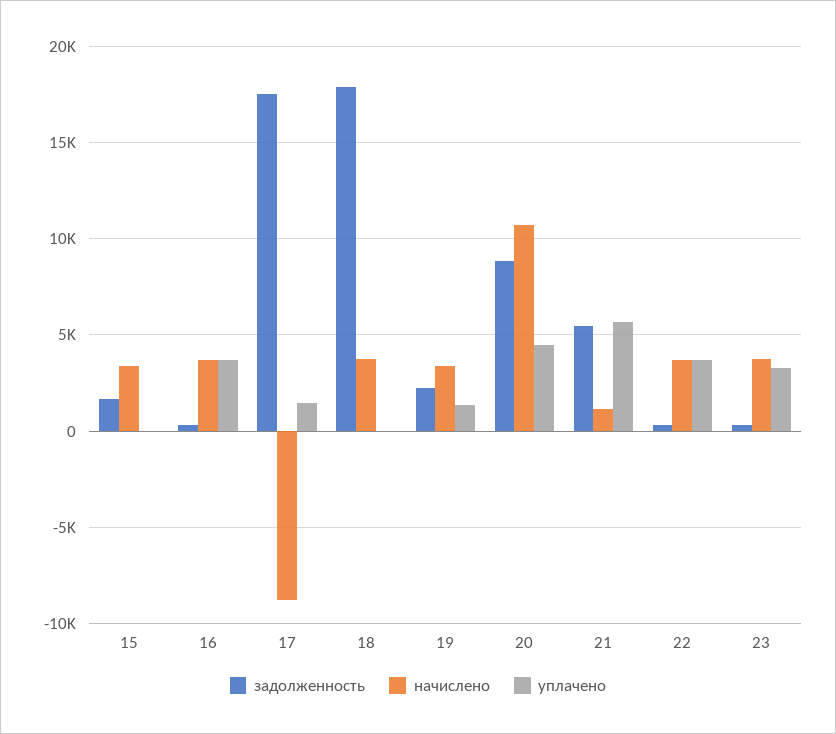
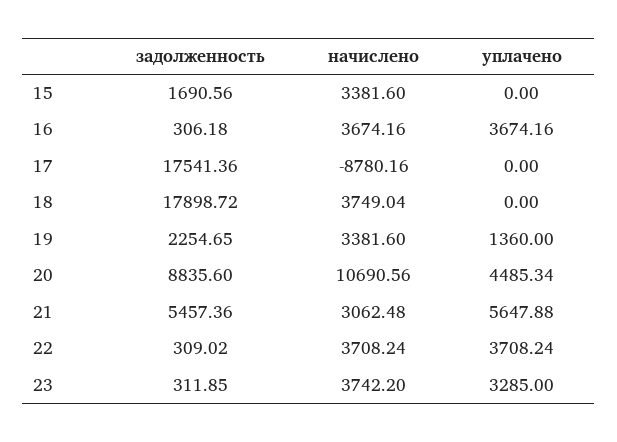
уплачено, 17: 1500 -> 0
начислено, 21: 1000 -> 3062.48

